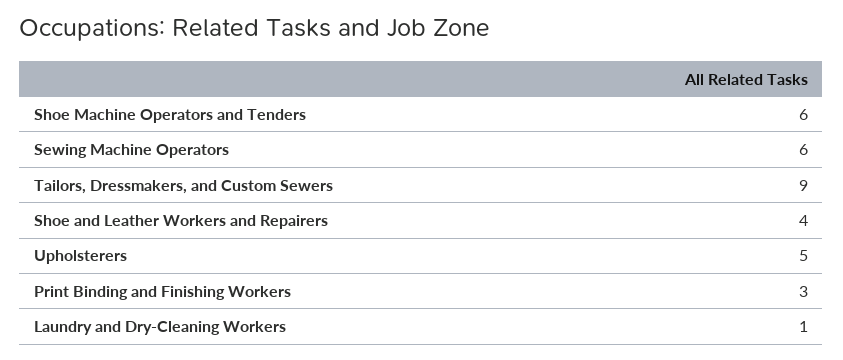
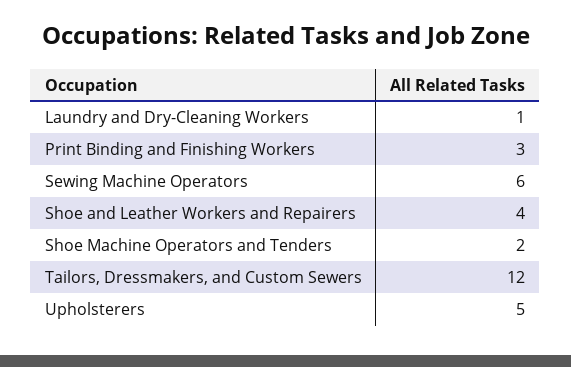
Shoe Machine Operators and Tenders: 6 -> 2
Tailors, Dressmakers, and Custom Sewers: 9 -> 12

